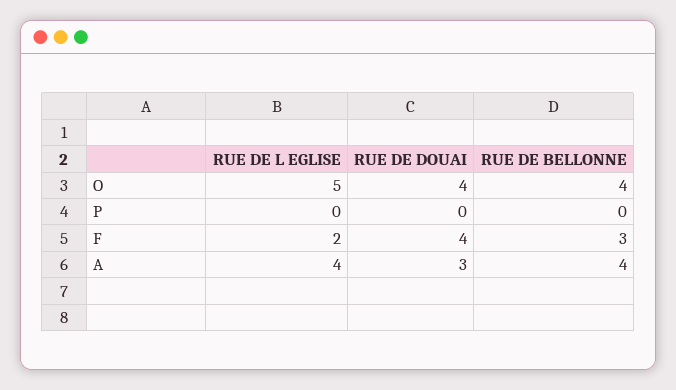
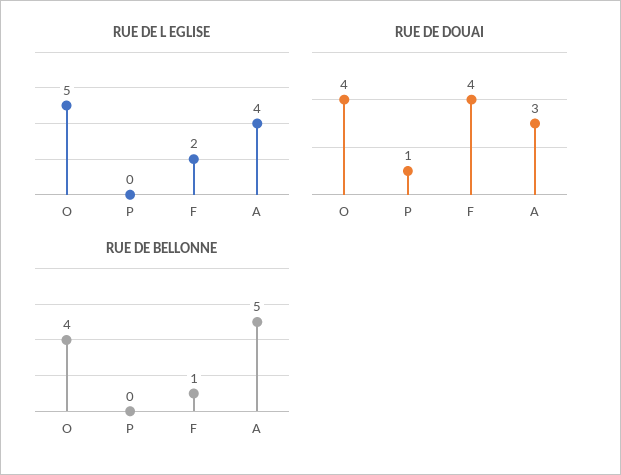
RUE DE DOUAI, P: 0 -> 1
RUE DE BELLONNE, F: 3 -> 1
RUE DE BELLONNE, A: 4 -> 5

